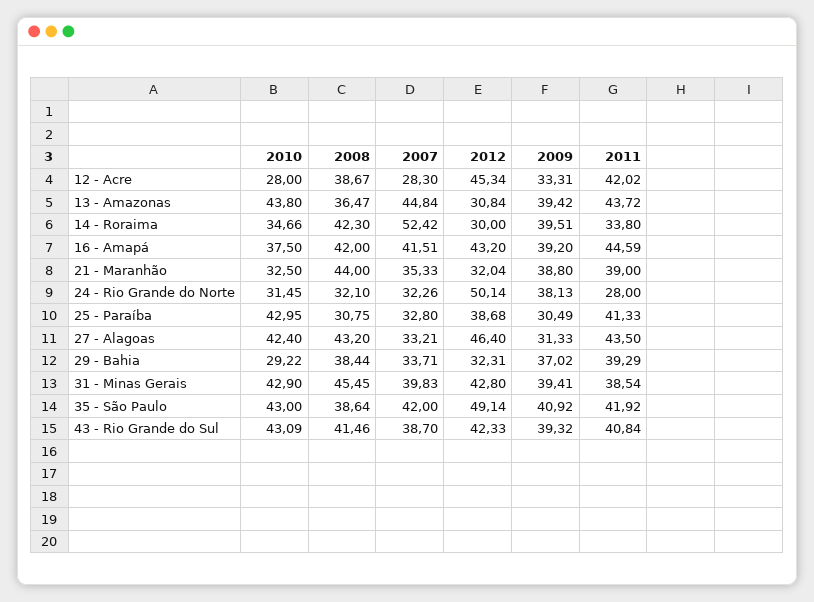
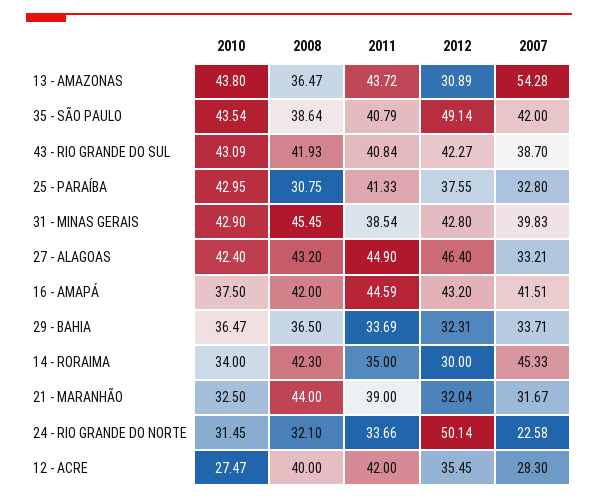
2010, 12 - Acre: 28 -> 27.47
2008, 12 - Acre: 38.67 -> 40
2012, 12 - Acre: 45.34 -> 35.45
2009, 12 - Acre: 33.31 -> none
2011, 12 - Acre: 42.02 -> 42
2007, 13 - Amazonas: 44.84 -> 54.28
2012, 13 - Amazonas: 30.84 -> 30.89
2009, 13 - Amazonas: 39.42 -> none
2010, 14 - Roraima: 34.66 -> 34
2007, 14 - Roraima: 52.42 -> 45.33
2009, 14 - Roraima: 39.51 -> none
2011, 14 - Roraima: 33.8 -> 35
2009, 16 - Amapá: 39.2 -> none
2007, 21 - Maranhão: 35.33 -> 31.67
2009, 21 - Maranhão: 38.8 -> none
2007, 24 - Rio Grande do Norte: 32.26 -> 22.58
2009, 24 - Rio Grande do Norte: 38.13 -> none
2011, 24 - Rio Grande do Norte: 28 -> 33.66
2012, 25 - Paraíba: 38.68 -> 37.55
2009, 25 - Paraíba: 30.49 -> none
2009, 27 - Alagoas: 31.33 -> none
2011, 27 - Alagoas: 43.5 -> 44.9
2010, 29 - Bahia: 29.22 -> 36.47
2008, 29 - Bahia: 38.44 -> 36.5
2009, 29 - Bahia: 37.02 -> none
2011, 29 - Bahia: 39.29 -> 33.69
2009, 31 - Minas Gerais: 39.41 -> none
2010, 35 - São Paulo: 43 -> 43.54
2009, 35 - São Paulo: 40.92 -> none
2011, 35 - São Paulo: 41.92 -> 40.79
2008, 43 - Rio Grande do Sul: 41.46 -> 41.93
2012, 43 - Rio Grande do Sul: 42.33 -> 42.27
2009, 43 - Rio Grande do Sul: 39.32 -> none

